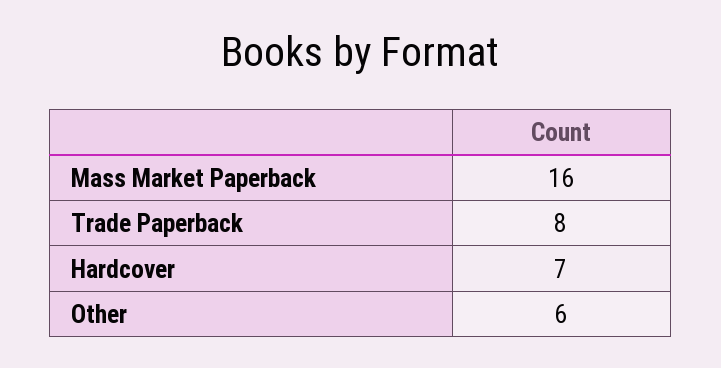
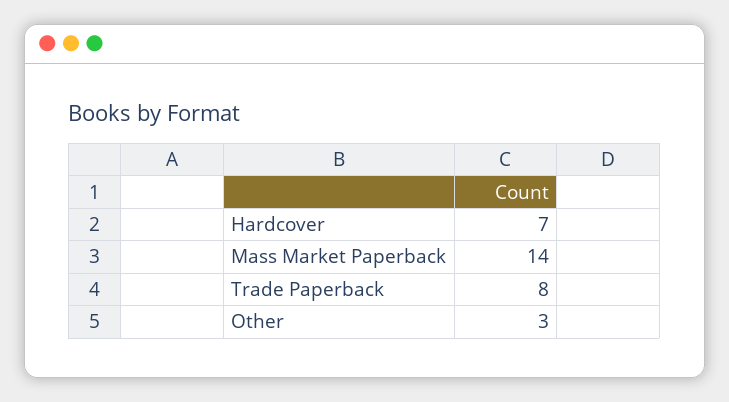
Mass Market Paperback: 16 -> 14
Other: 6 -> 3

